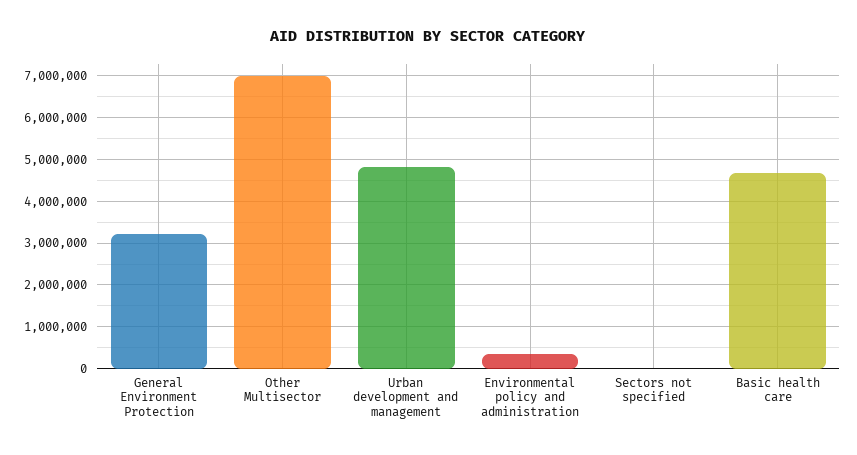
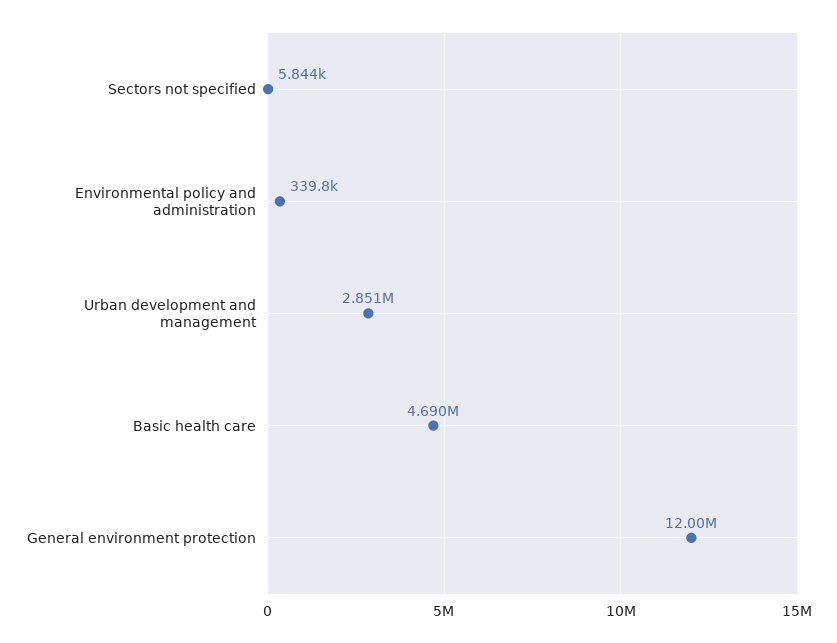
General Environment Protection: 3200000 -> 12000000
Other Multisector: 7000000 -> none
Urban development and management: 4800000 -> 2851000

